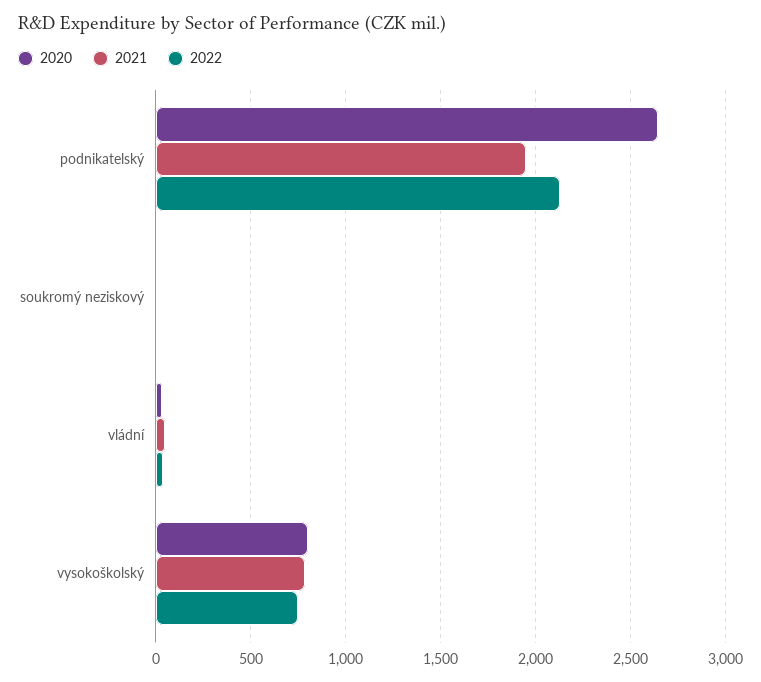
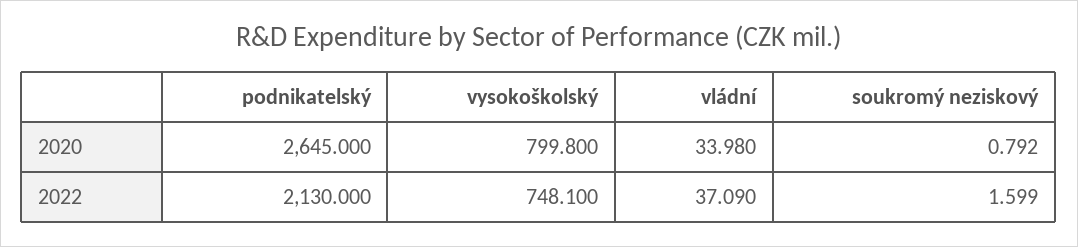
2021, podnikatelský: 1950 -> none
2021, soukromý neziskový: 0 -> none
2021, vládní: 50 -> none
2021, vysokoškolský: 800 -> none

